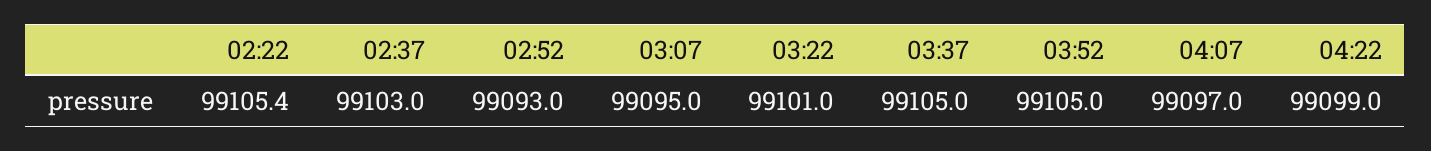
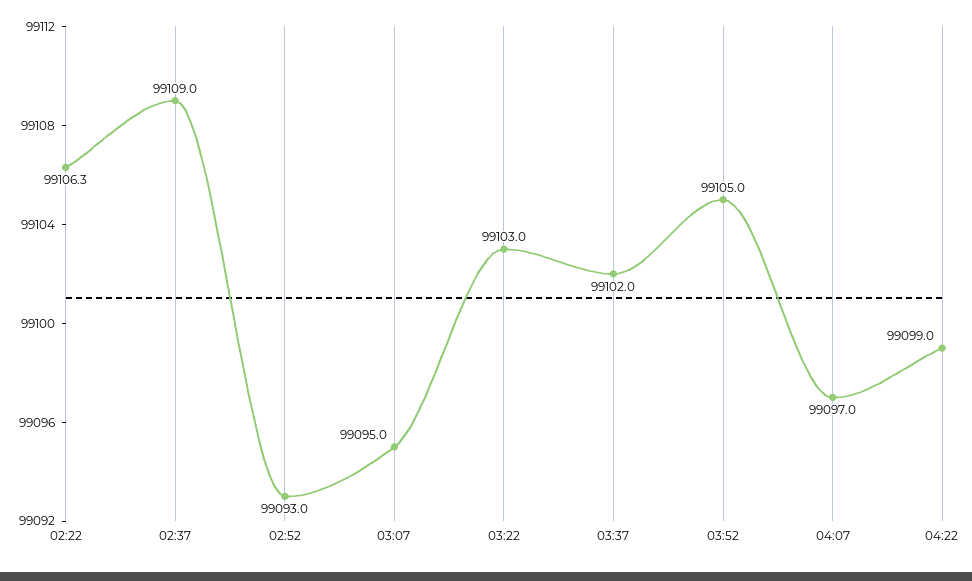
02:22: 99105.4 -> 99106.3
02:37: 99103 -> 99109
03:22: 99101 -> 99103
03:37: 99105 -> 99102

